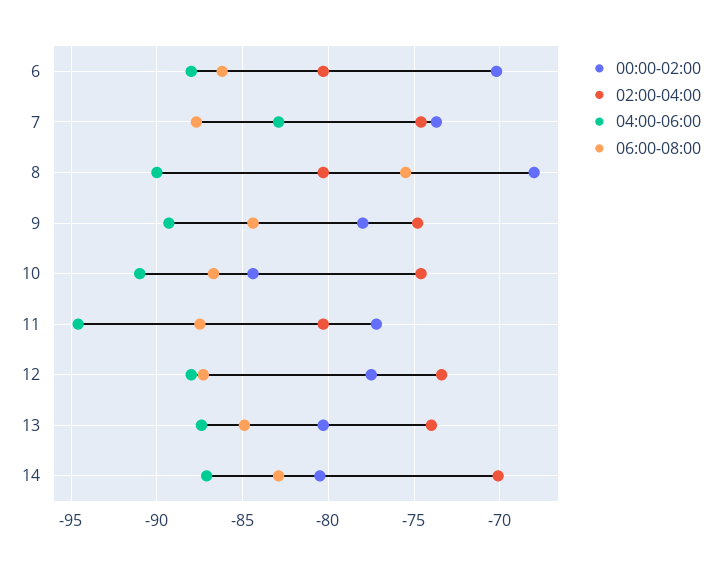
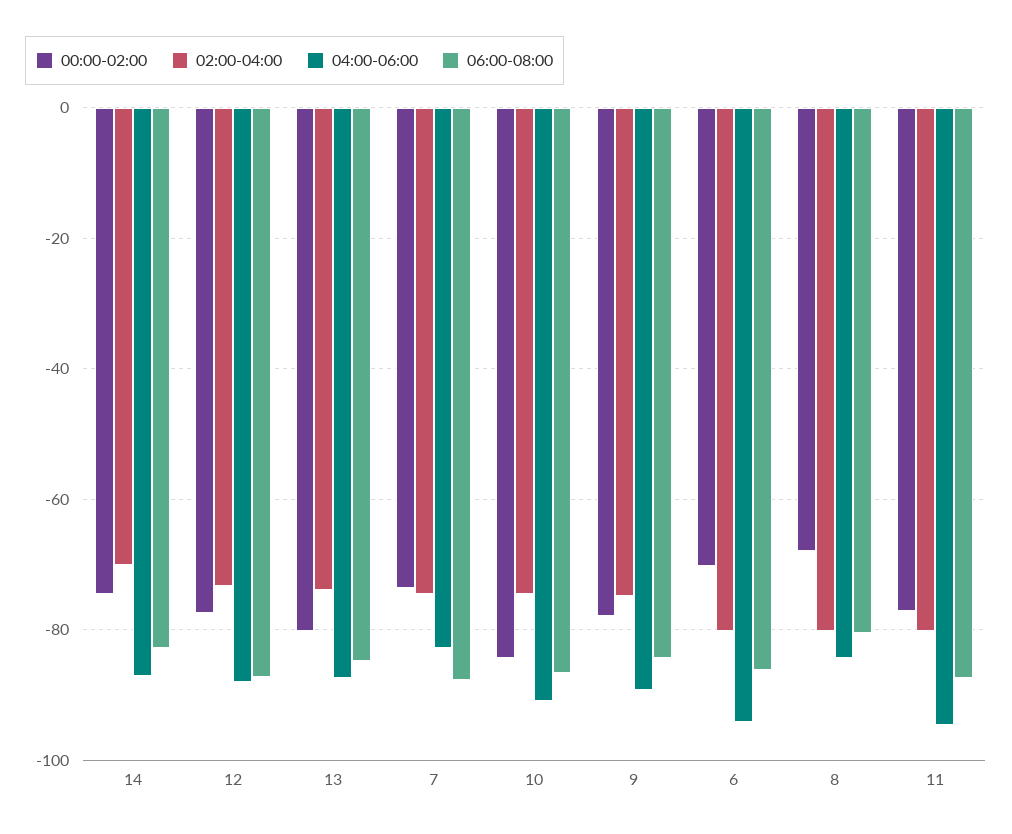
04:00-06:00, 6: -88 -> -94
04:00-06:00, 8: -90 -> -84
06:00-08:00, 8: -75.5 -> -80
00:00-02:00, 14: -80.5 -> -74

